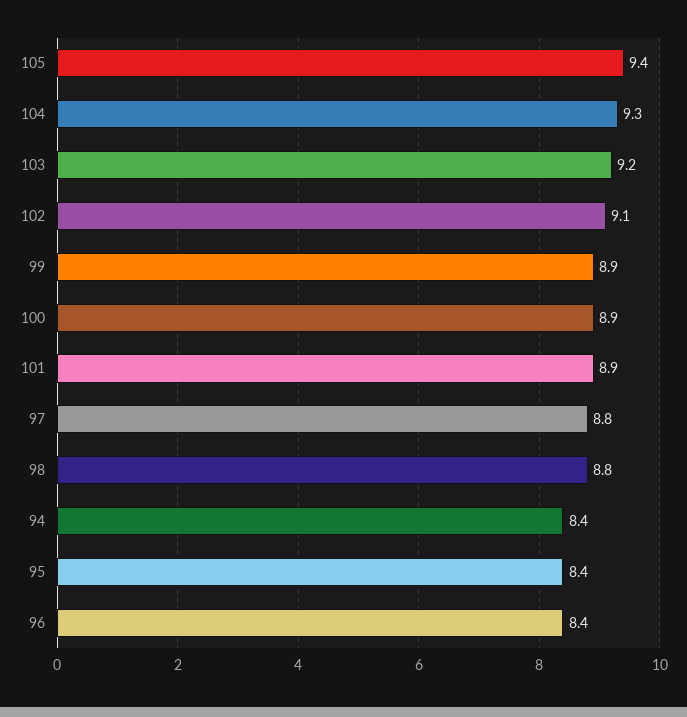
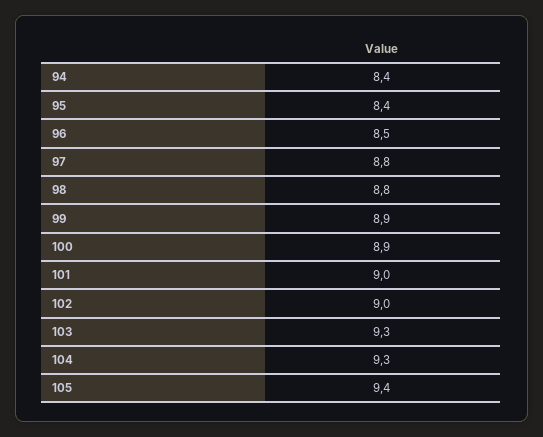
103: 9.2 -> 9.3
102: 9.1 -> 9
101: 8.9 -> 9
96: 8.4 -> 8.5

